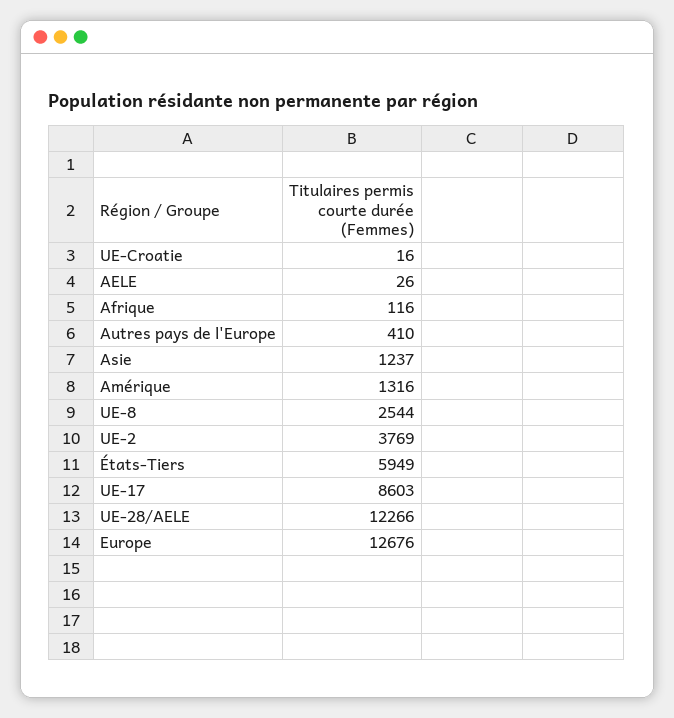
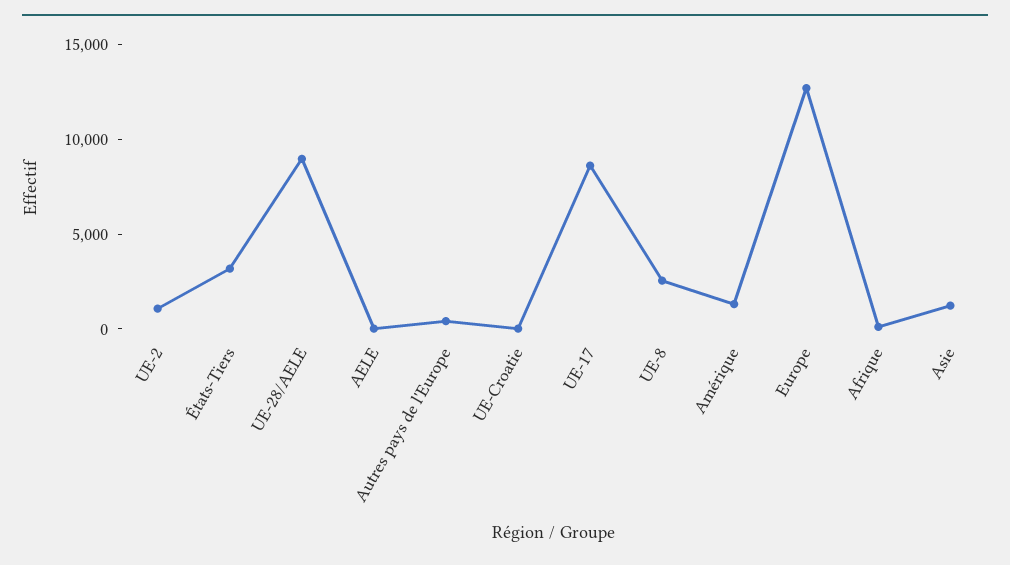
UE-2: 3769 -> 1000
États-Tiers: 5949 -> 3000
UE-28/AELE: 12266 -> 9000

